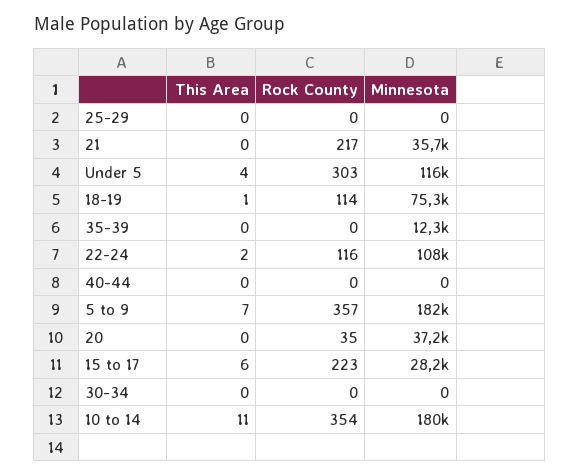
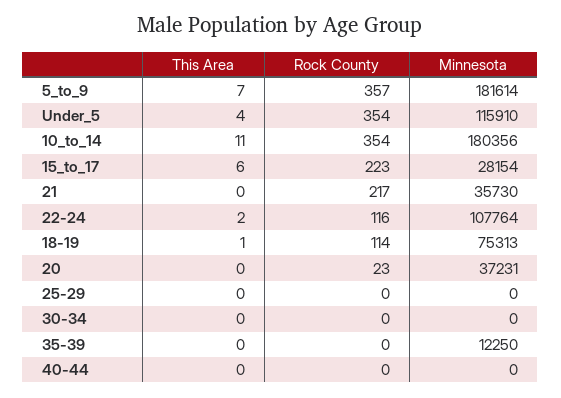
Rock County, Under 5: 303 -> 354
Rock County, 20: 35 -> 23

